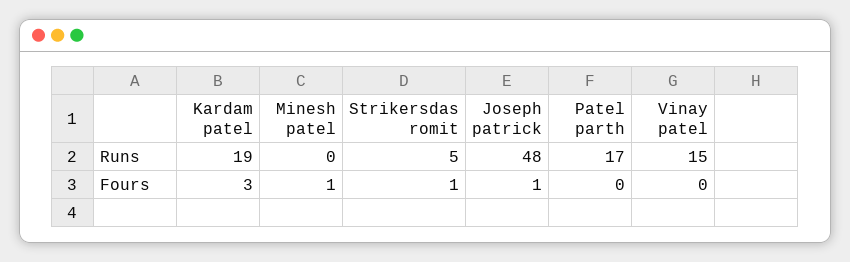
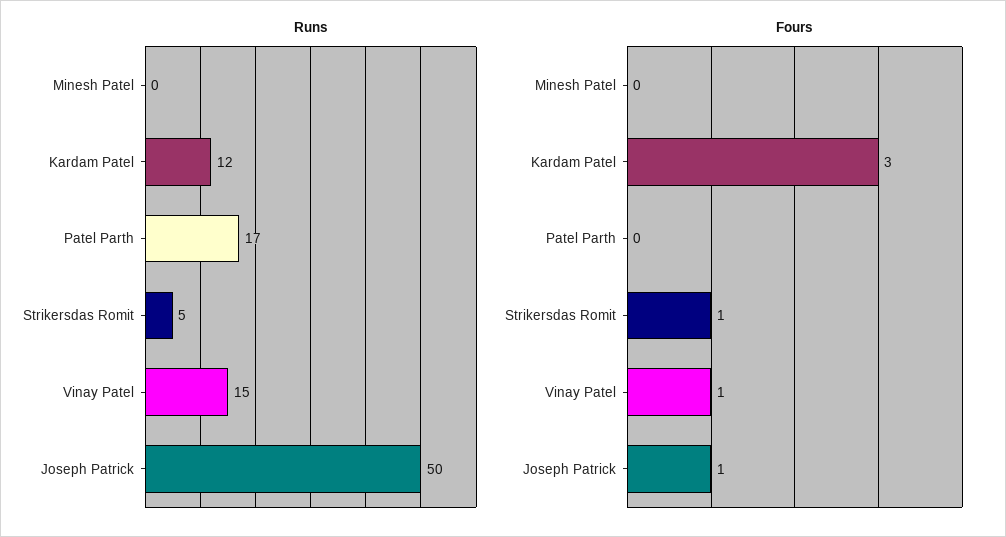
Runs, Kardam patel: 19 -> 12
Runs, Joseph patrick: 48 -> 50
Fours, Minesh patel: 1 -> 0
Fours, Vinay patel: 0 -> 1

